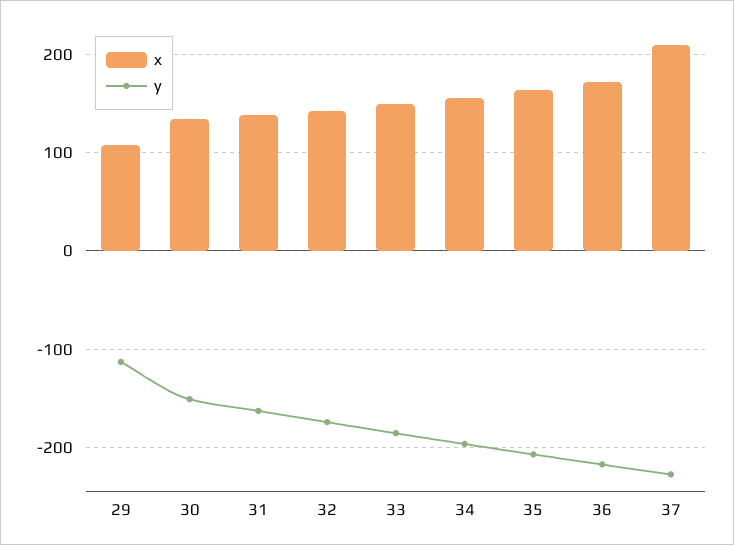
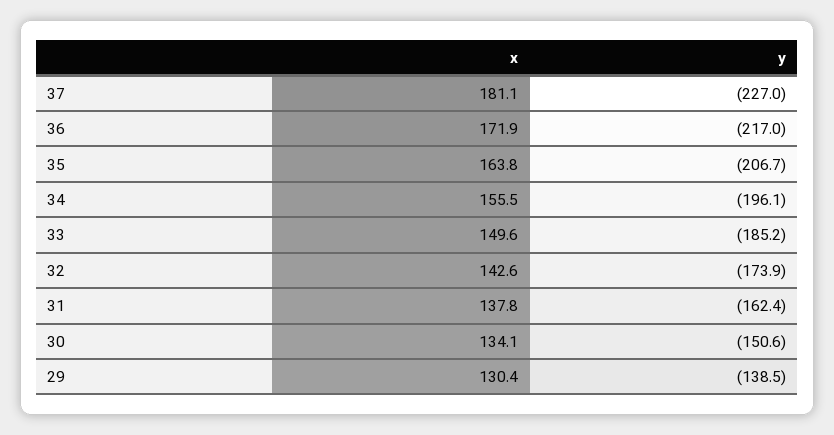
x, 29: 110 -> 130.4
y, 29: -110 -> -138.5
x, 37: 210 -> 181.1

